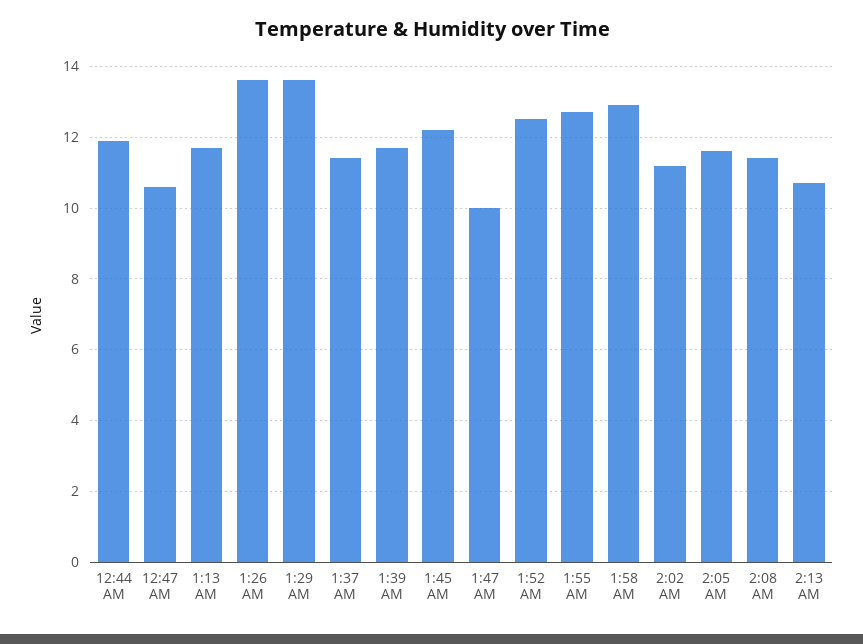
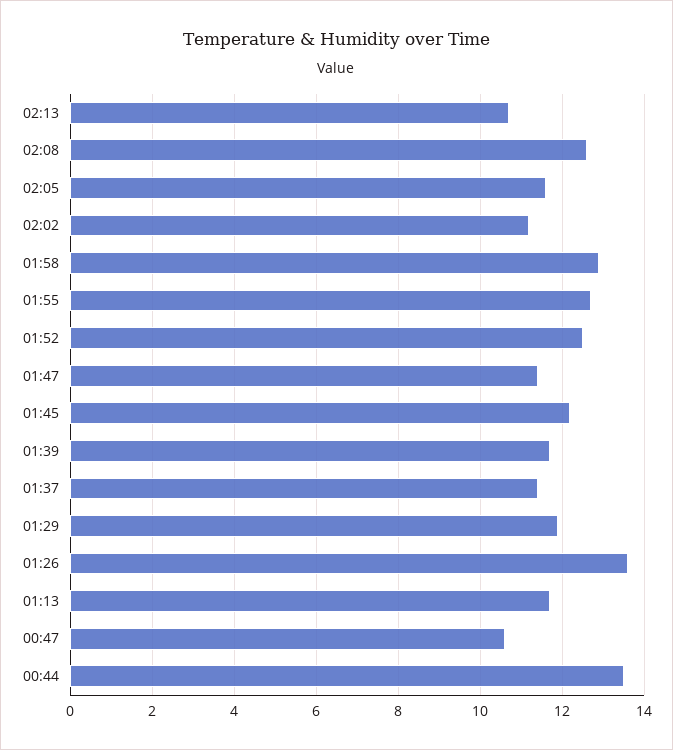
12:44 AM: 12 -> 13.5
1:29 AM: 13.5 -> 12
1:47 AM: 10 -> 11.5
2:08 AM: 11.5 -> 12.5

